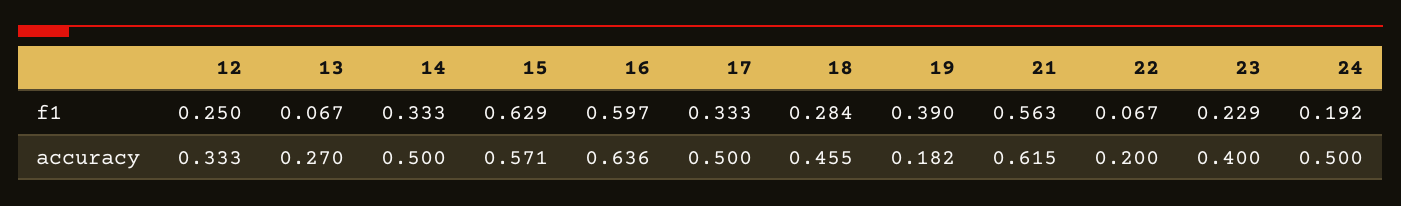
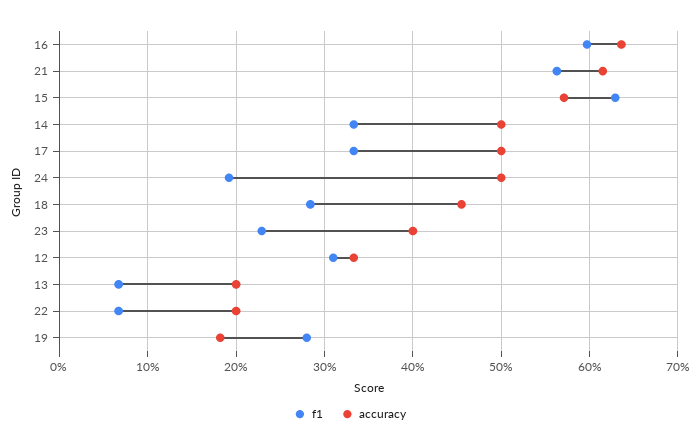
f1, 12: 0.25 -> 0.31
f1, 19: 0.39 -> 0.28
accuracy, 13: 0.27 -> 0.2

